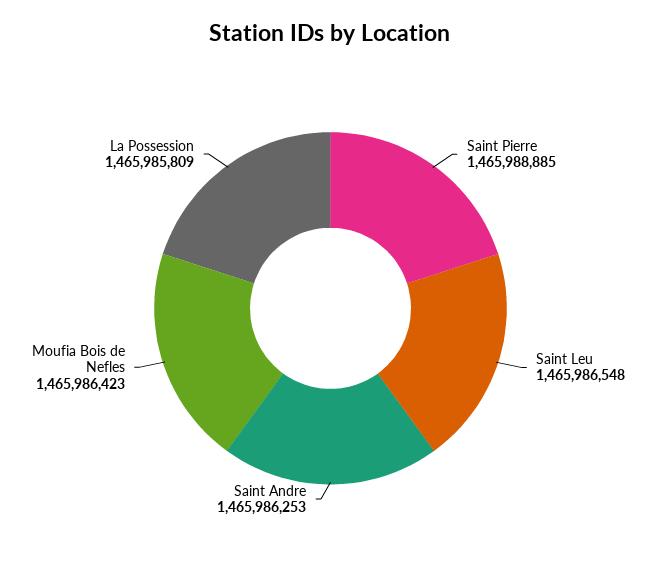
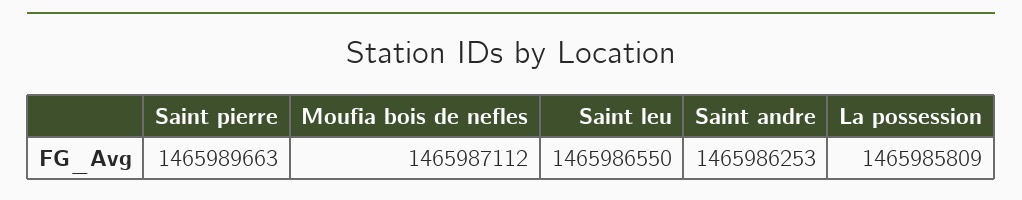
Saint Pierre: 1465988885 -> 1465989663
Saint Leu: 1465986548 -> 1465986550
Moufia Bois de Nefles: 1465986423 -> 1465987112

